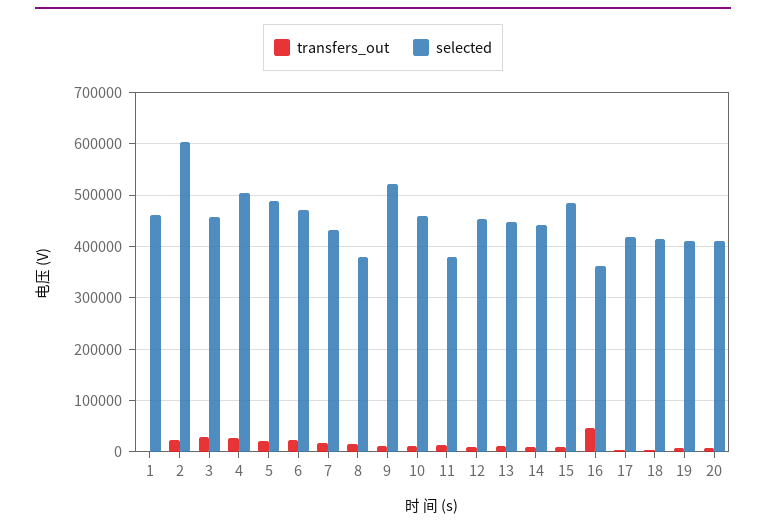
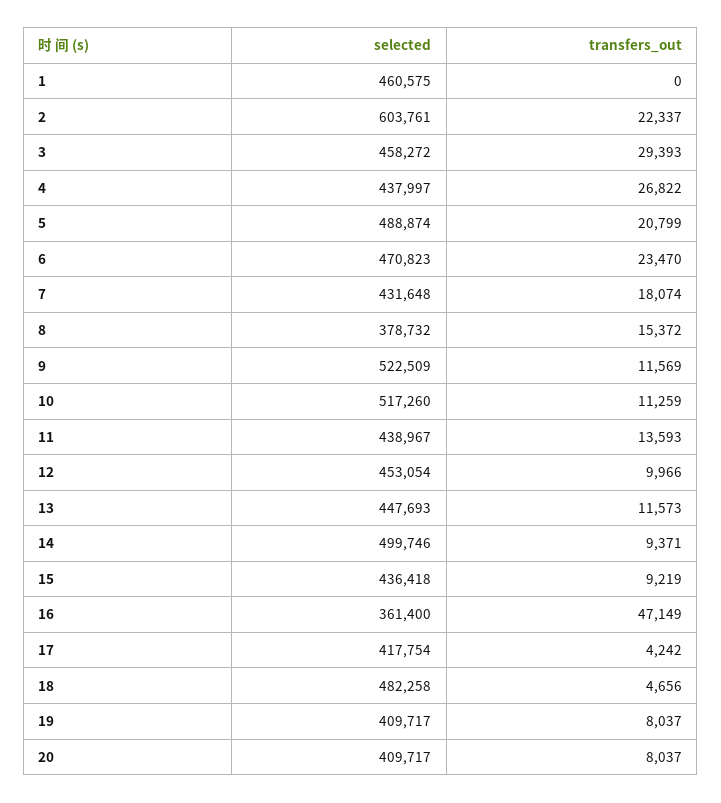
selected, 4: 500000 -> 437997
selected, 10: 460000 -> 517260
selected, 11: 380000 -> 438967
selected, 14: 440000 -> 499746
selected, 15: 480000 -> 436418
selected, 18: 420000 -> 482258

